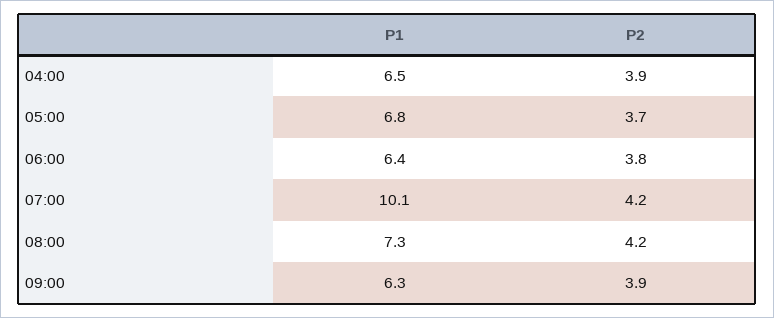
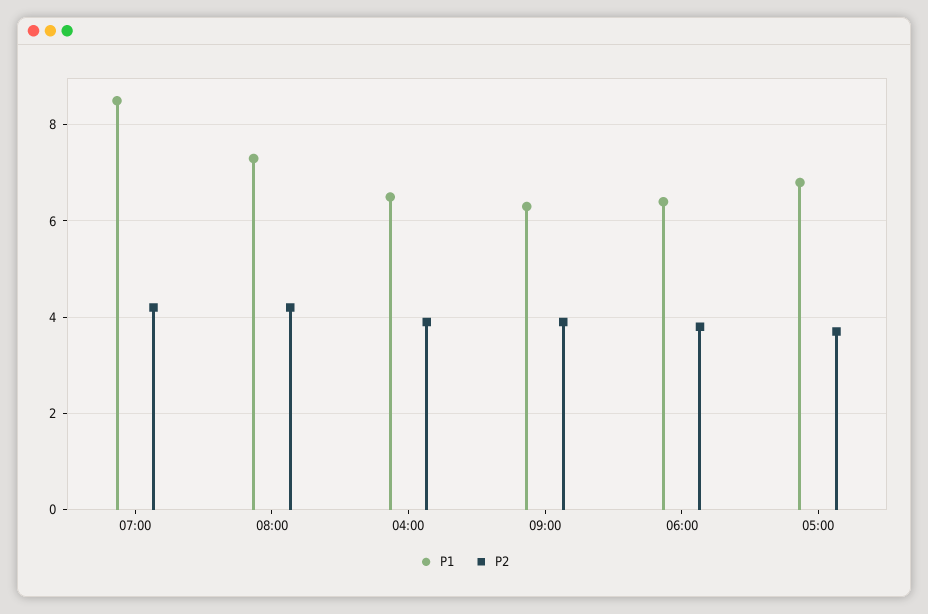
P1, 07:00: 10.1 -> 8.5

